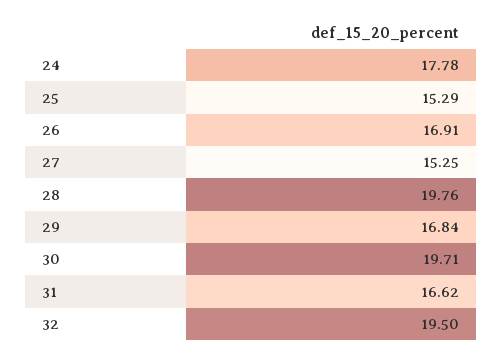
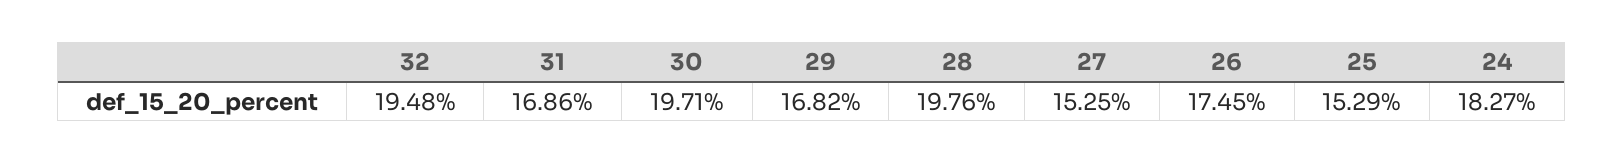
24: 17.78 -> 18.27
26: 16.91 -> 17.45
29: 16.84 -> 16.82
31: 16.62 -> 16.86
32: 19.5 -> 19.48

